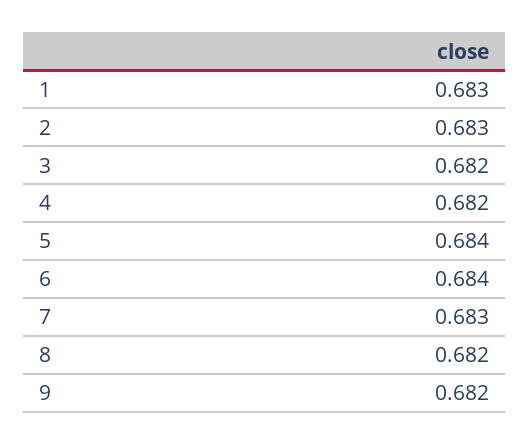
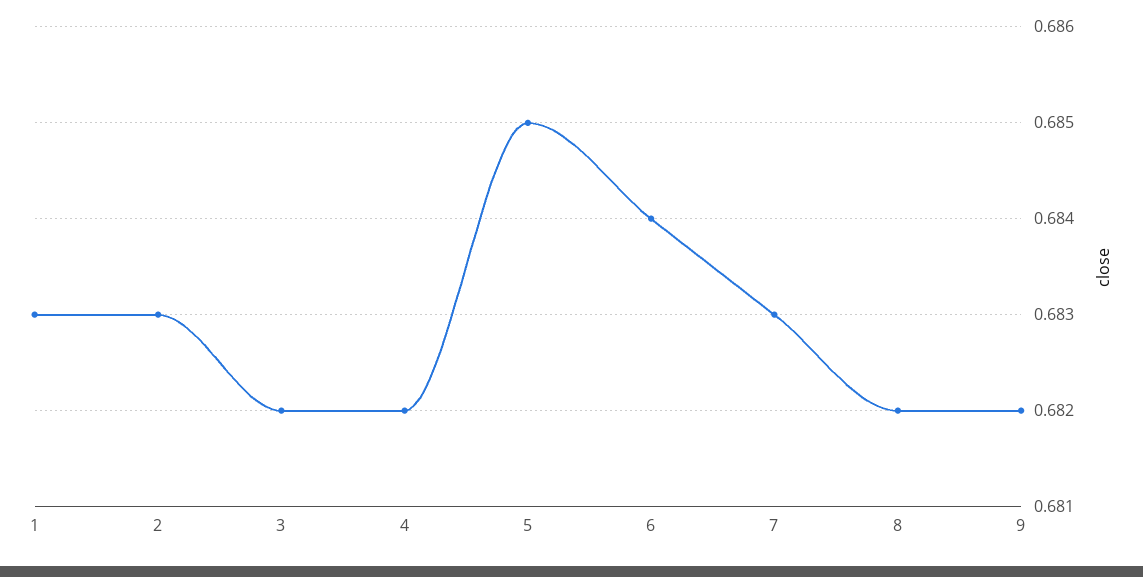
5: 0.684 -> 0.685

